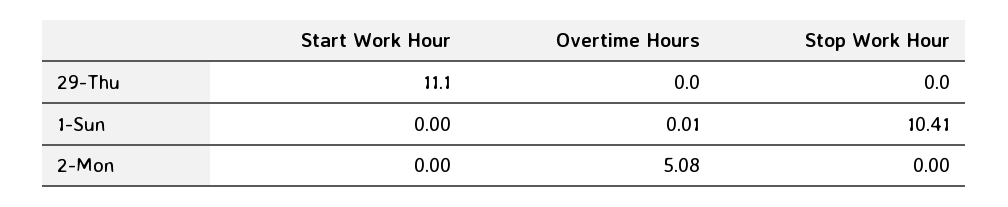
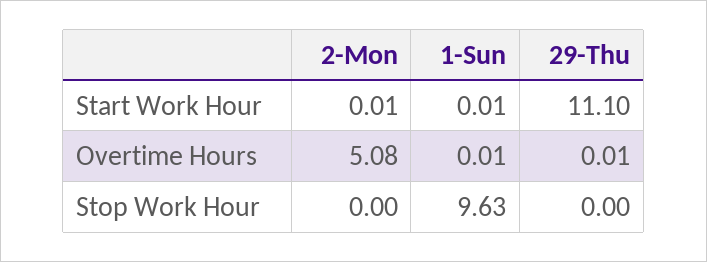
Overtime Hours, 29-Thu: 0 -> 0.01
Start Work Hour, 1-Sun: 0 -> 0.01
Stop Work Hour, 1-Sun: 10.41 -> 9.63
Start Work Hour, 2-Mon: 0 -> 0.01

